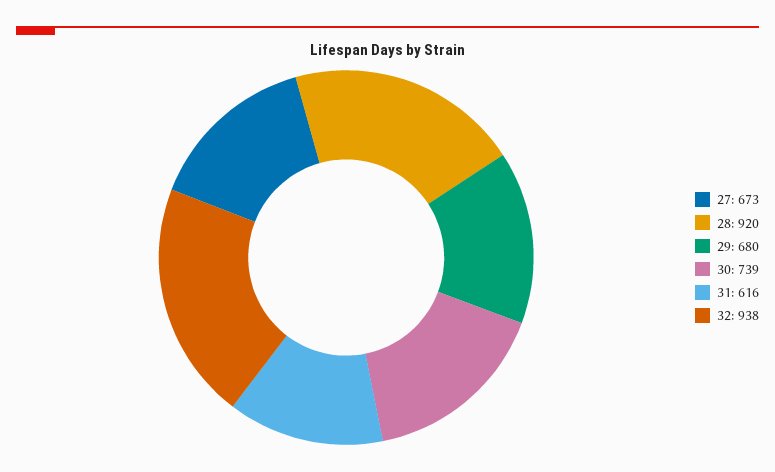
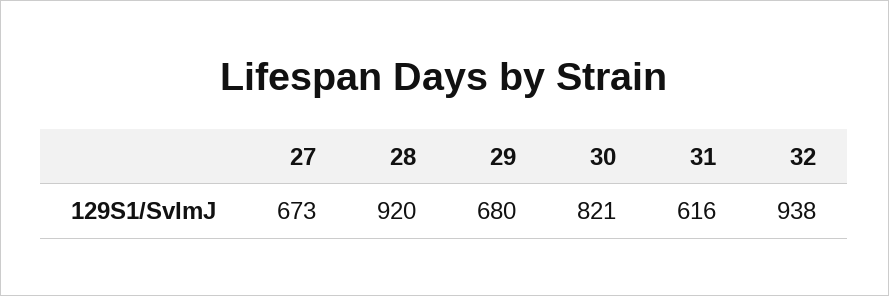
30: 739 -> 821

